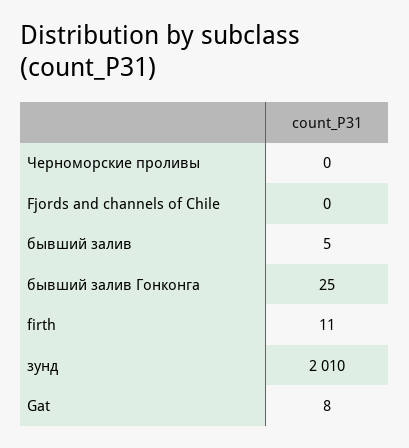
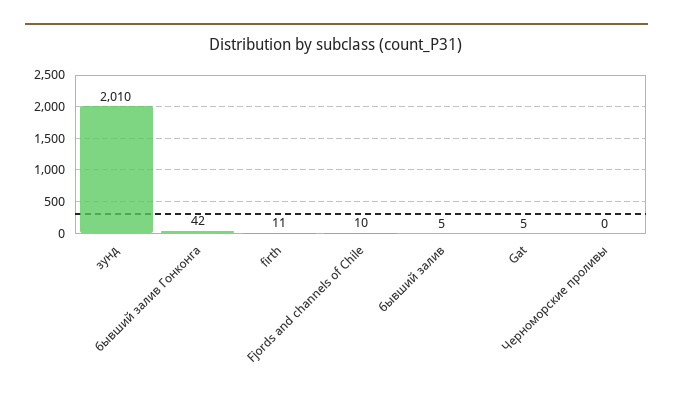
Fjords and channels of Chile: 0 -> 10
бывший залив Гонконга: 25 -> 42
Gat: 8 -> 5

